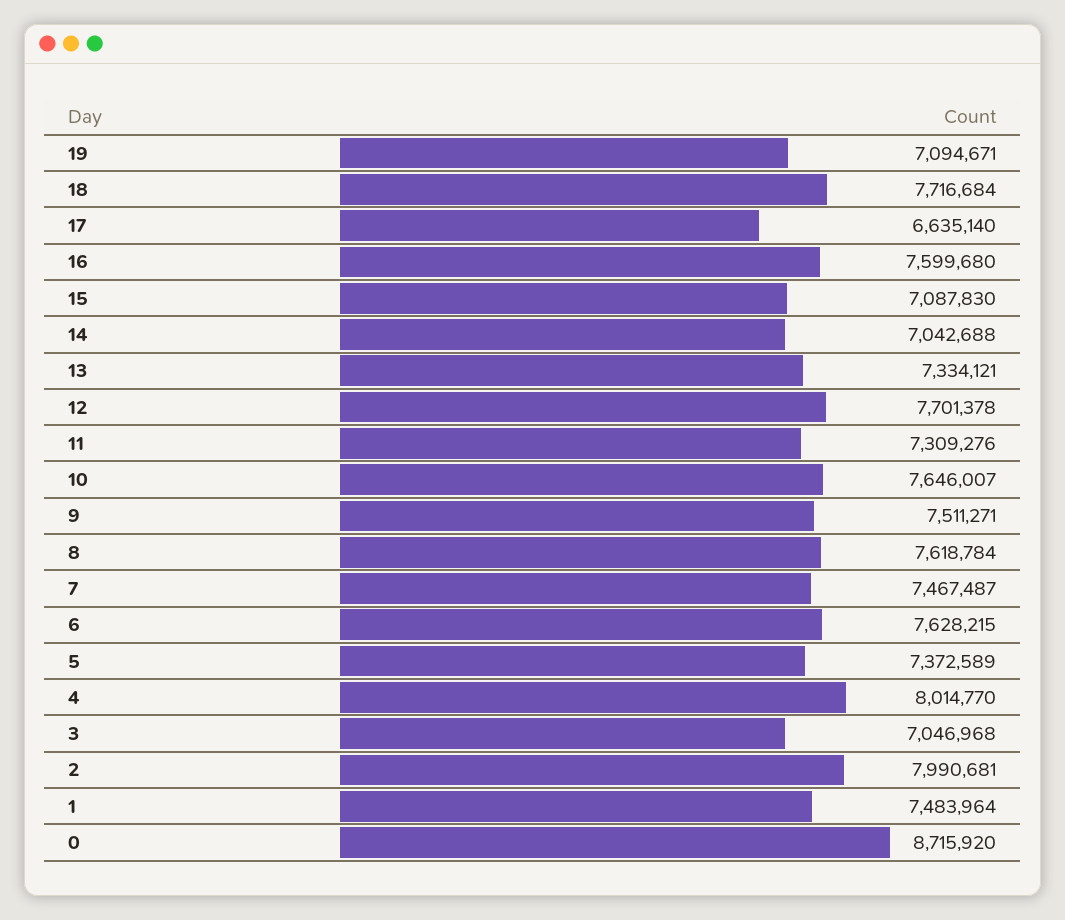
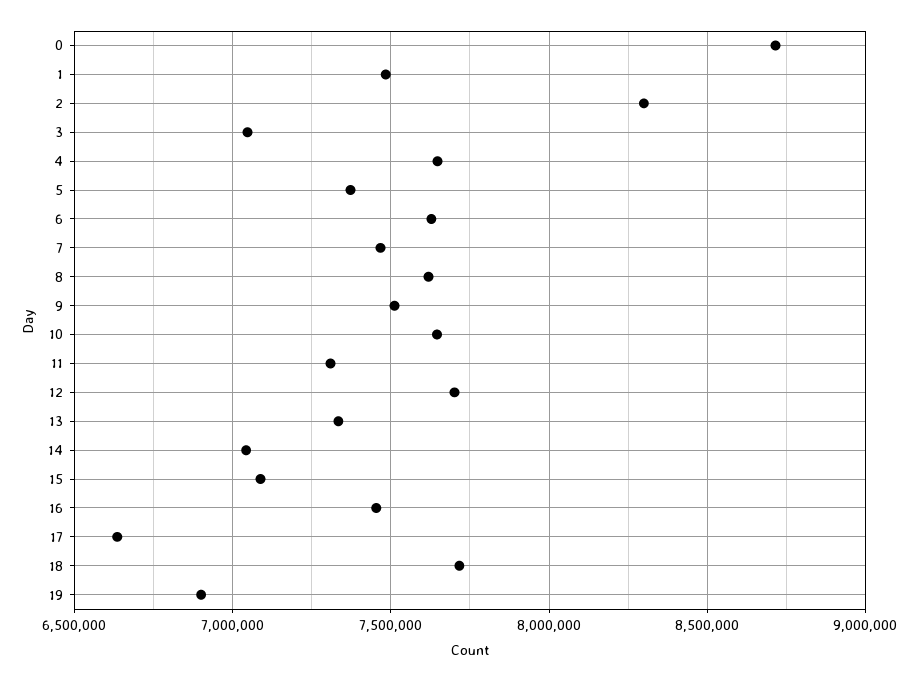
19: 7094671 -> 6900000
16: 7599680 -> 7450000
4: 8014770 -> 7650000
2: 7990681 -> 8300000

